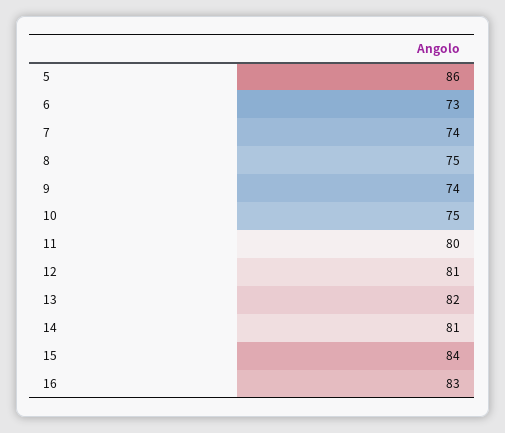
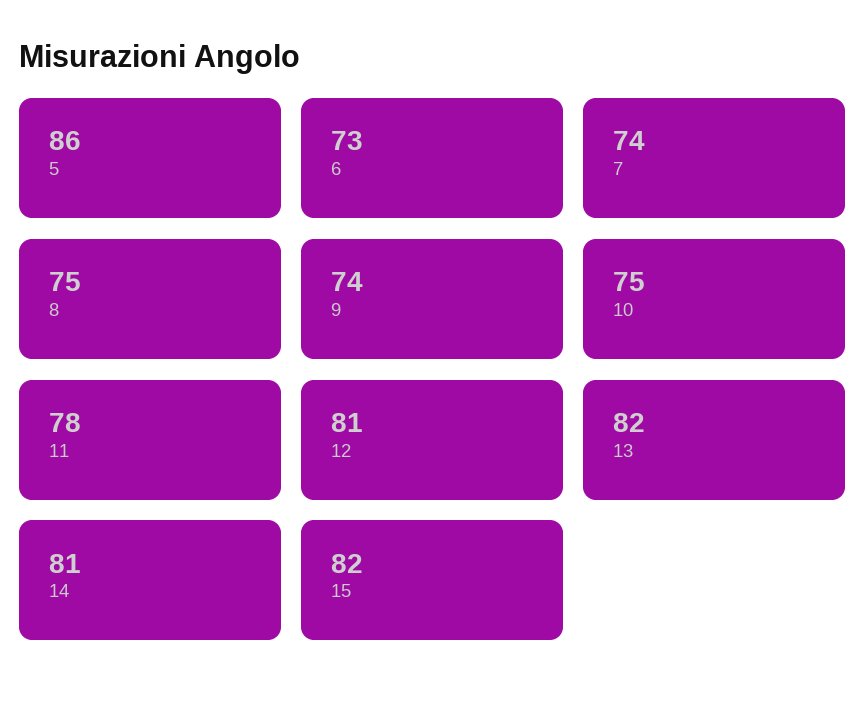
11: 80 -> 78
15: 84 -> 82
16: 83 -> none

